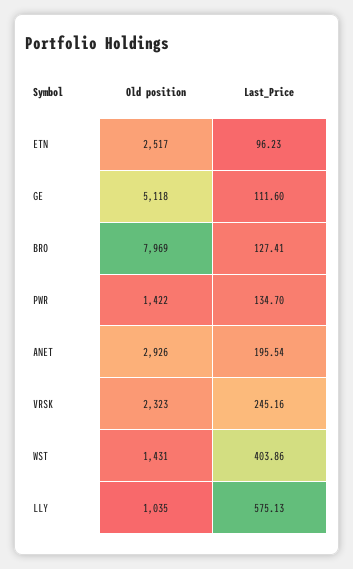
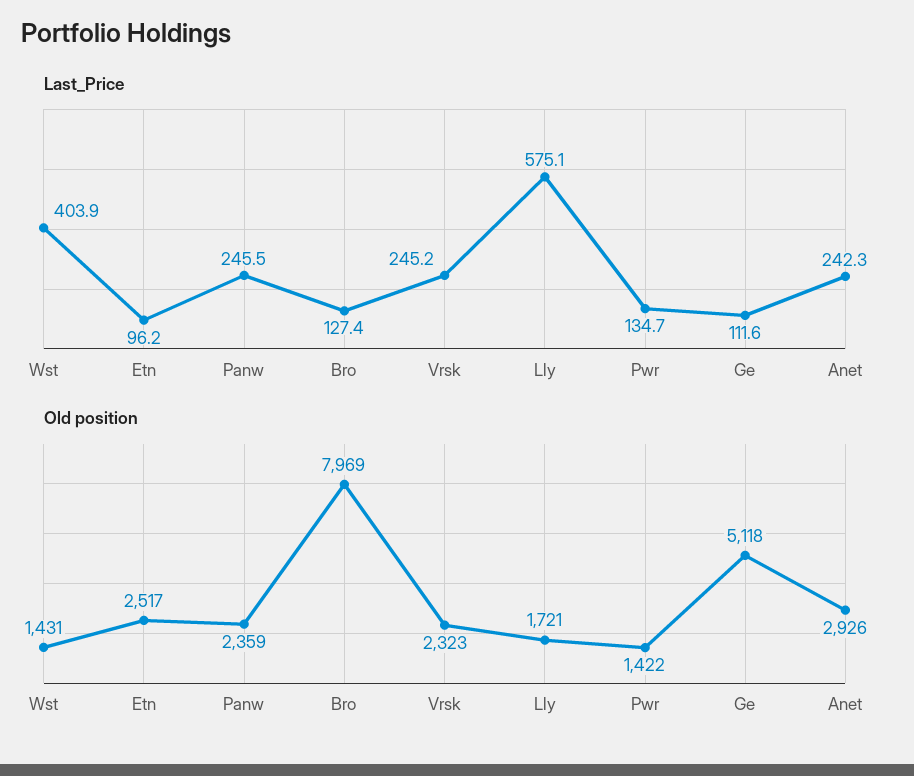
Last_Price, ANET: 195.54 -> 242.3
Old position, LLY: 1035 -> 1721
Last_Price, Panw: none -> 245.5
Old position, Panw: none -> 2359

